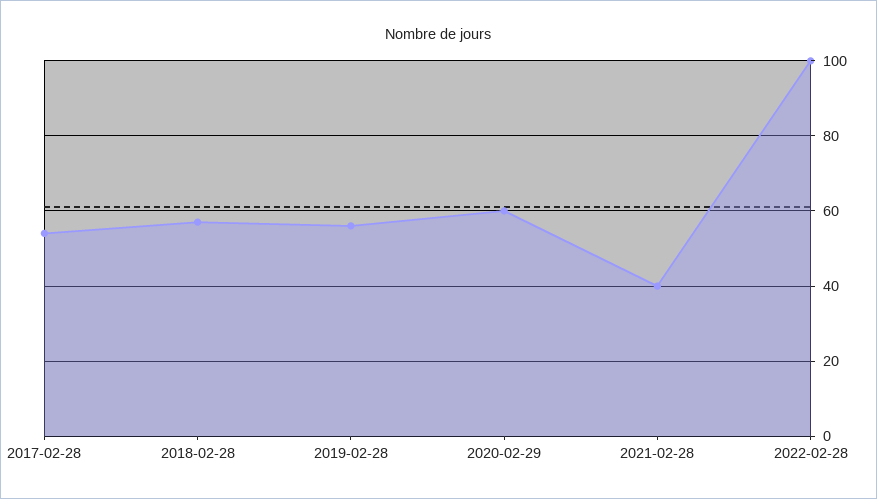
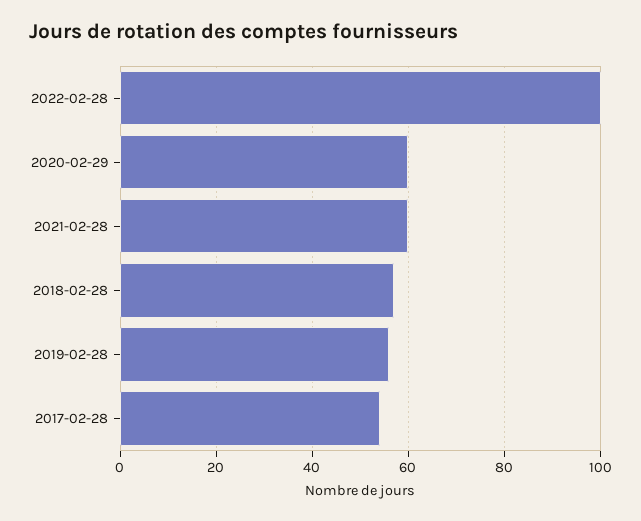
2021-02-28: 40 -> 60

